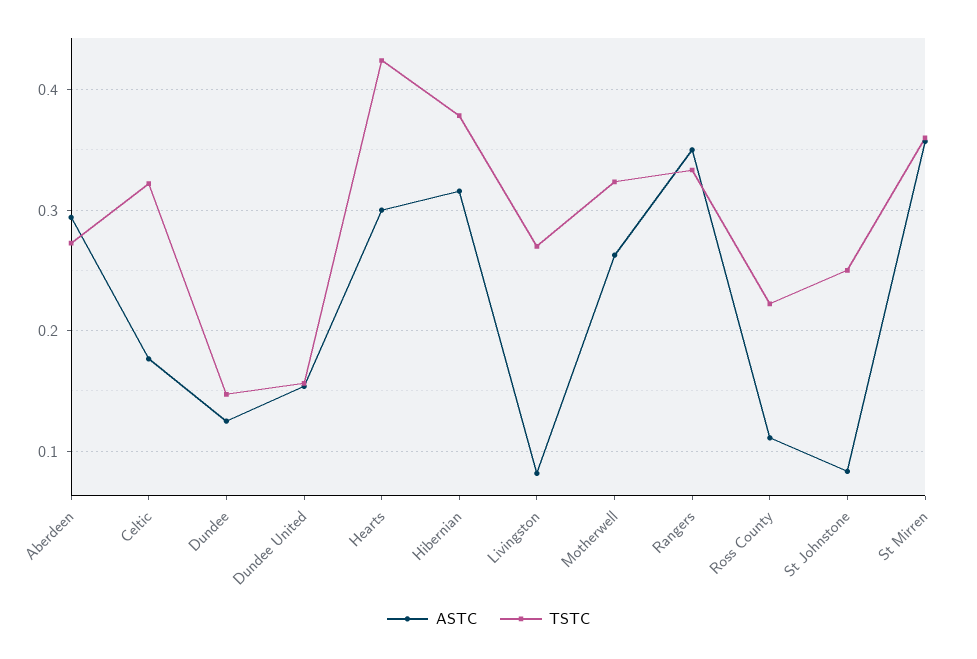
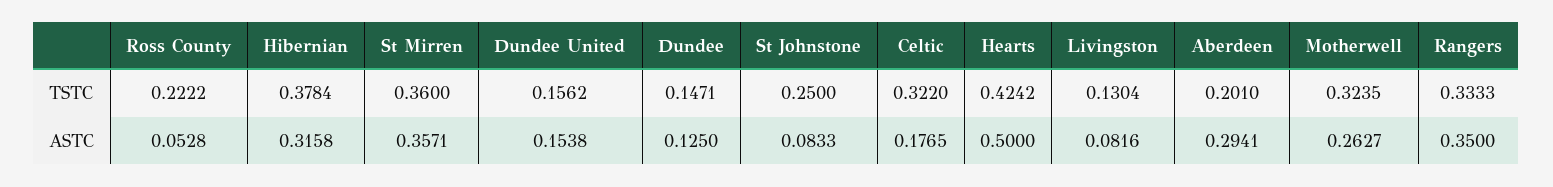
TSTC, Aberdeen: 0.27 -> 0.201
ASTC, Hearts: 0.3 -> 0.5
TSTC, Livingston: 0.27 -> 0.1304
ASTC, Ross County: 0.11 -> 0.0528

